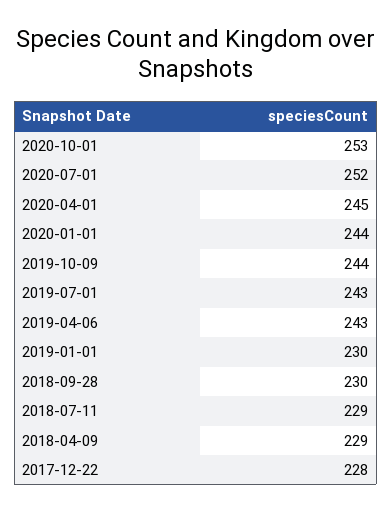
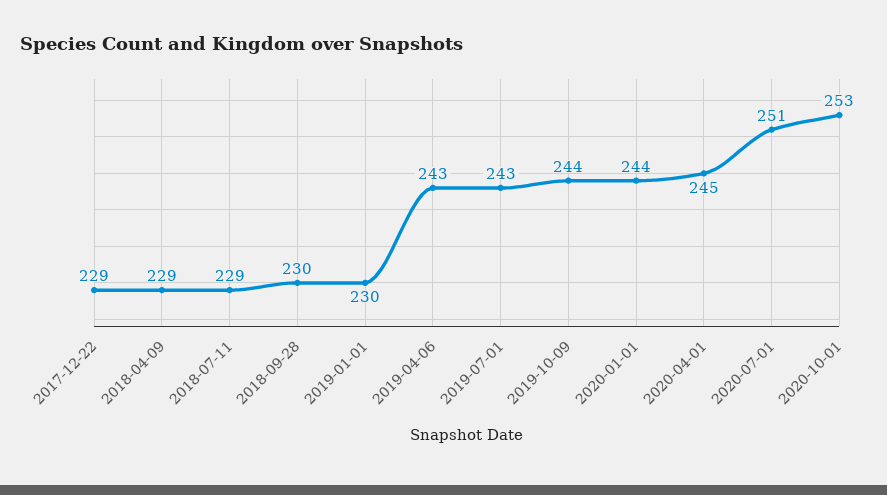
2020-07-01: 252 -> 251
2017-12-22: 228 -> 229

